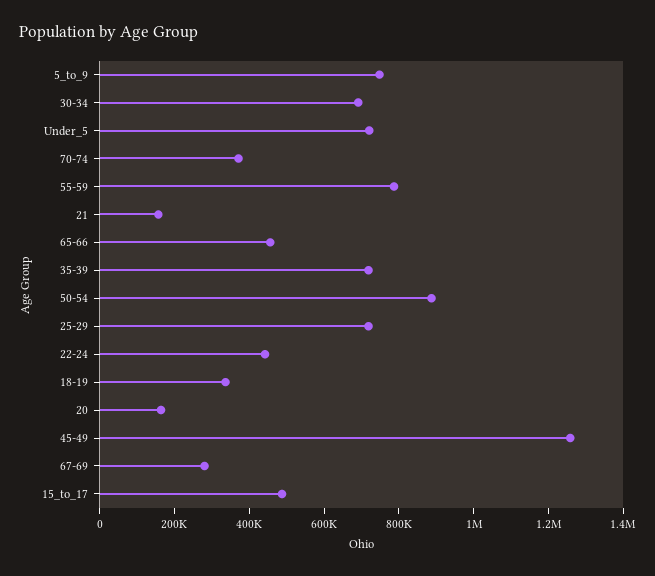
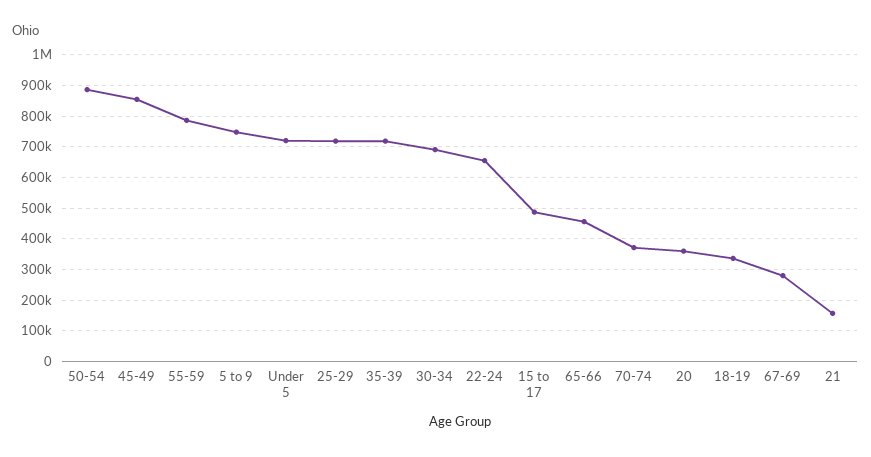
22-24: 450000 -> 660000
20: 150000 -> 360000
45-49: 1250000 -> 860000

